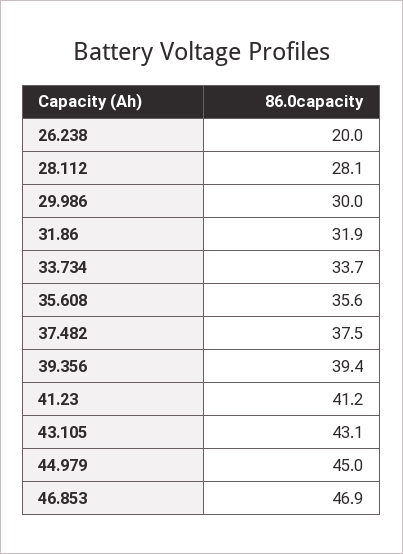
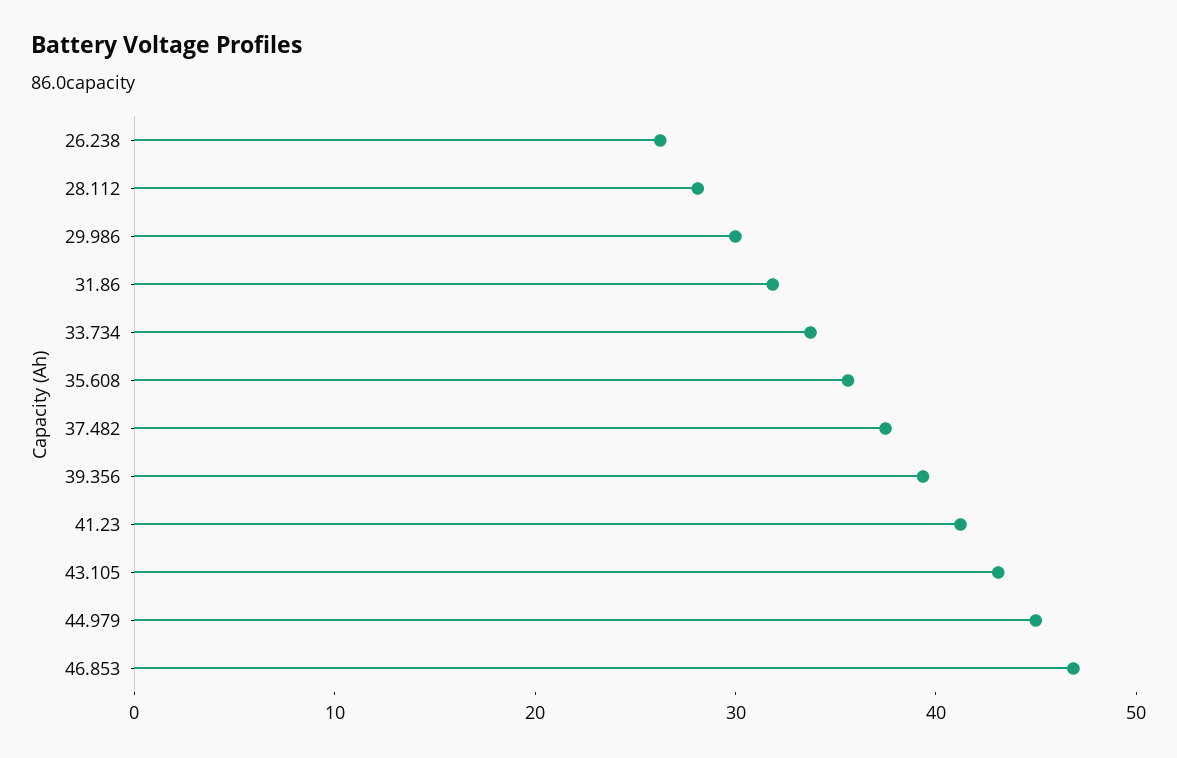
26.238: 20 -> 26

